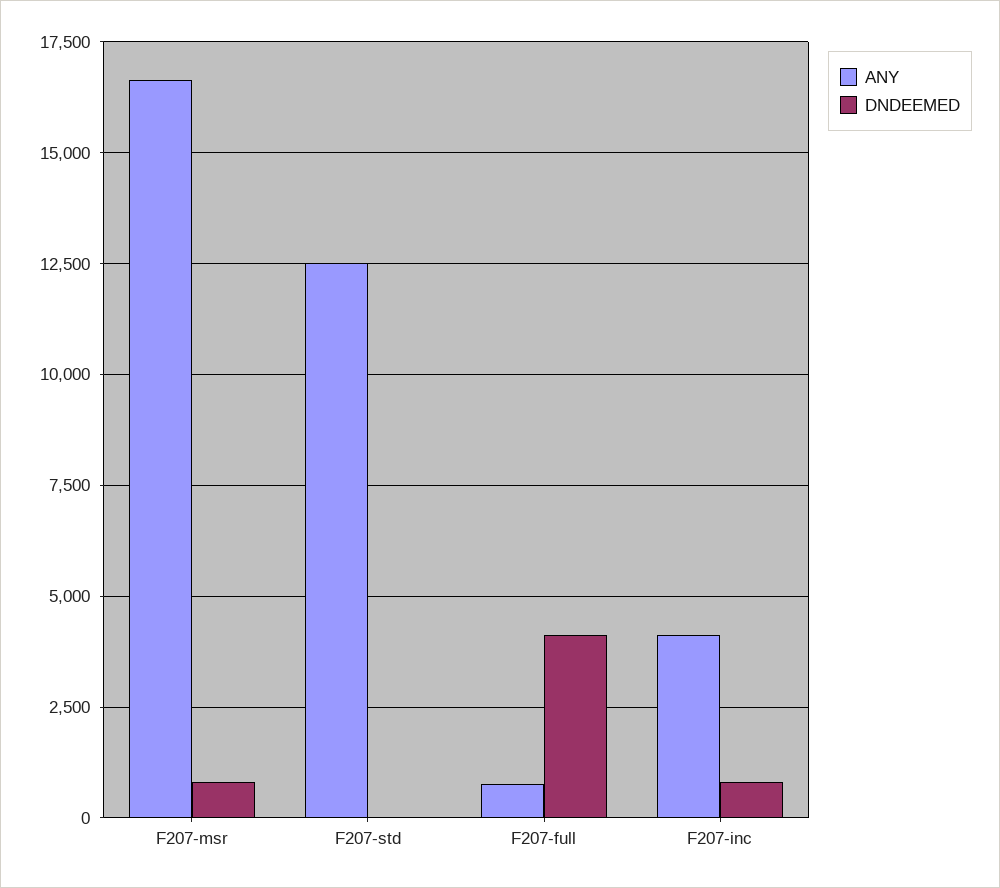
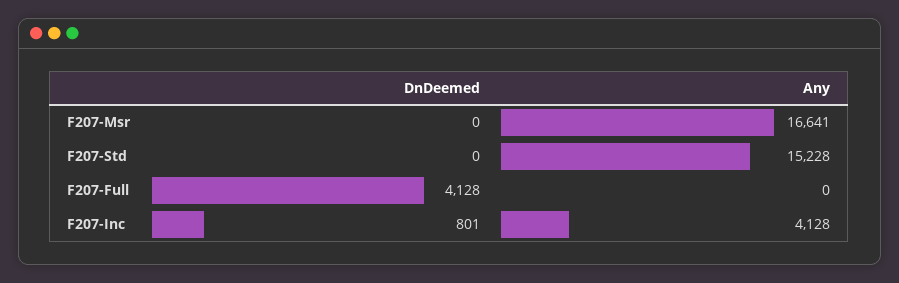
DNDEEMED, F207-msr: 750 -> 0
ANY, F207-std: 12500 -> 15228
ANY, F207-full: 750 -> 0

